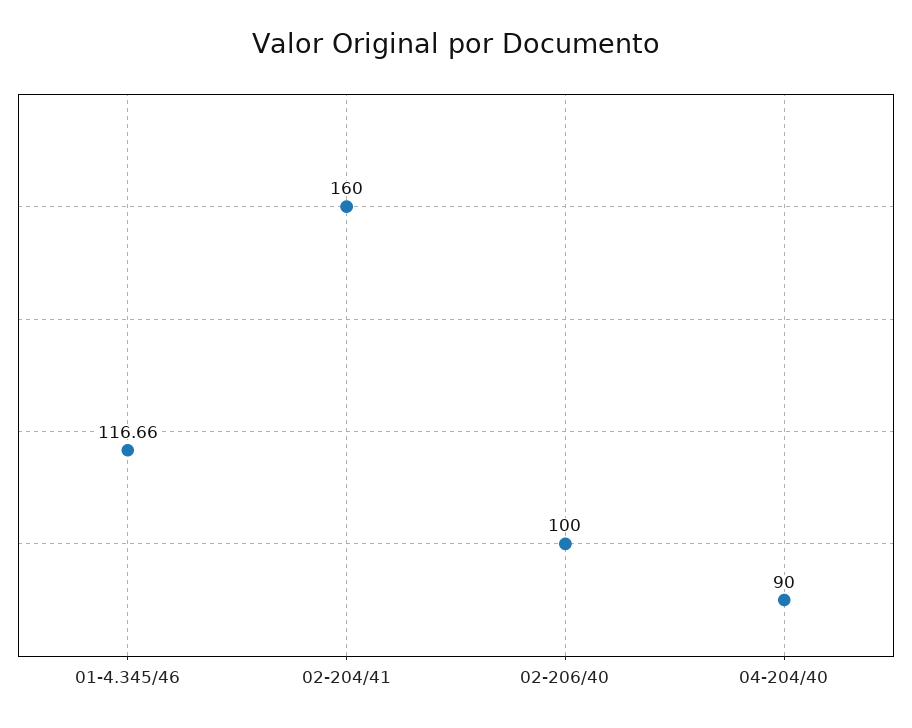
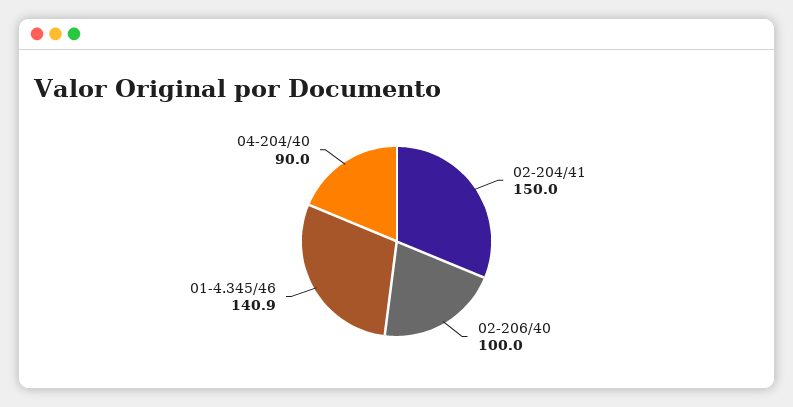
01-4.345/46: 116.66 -> 140.9
02-204/41: 160 -> 150

